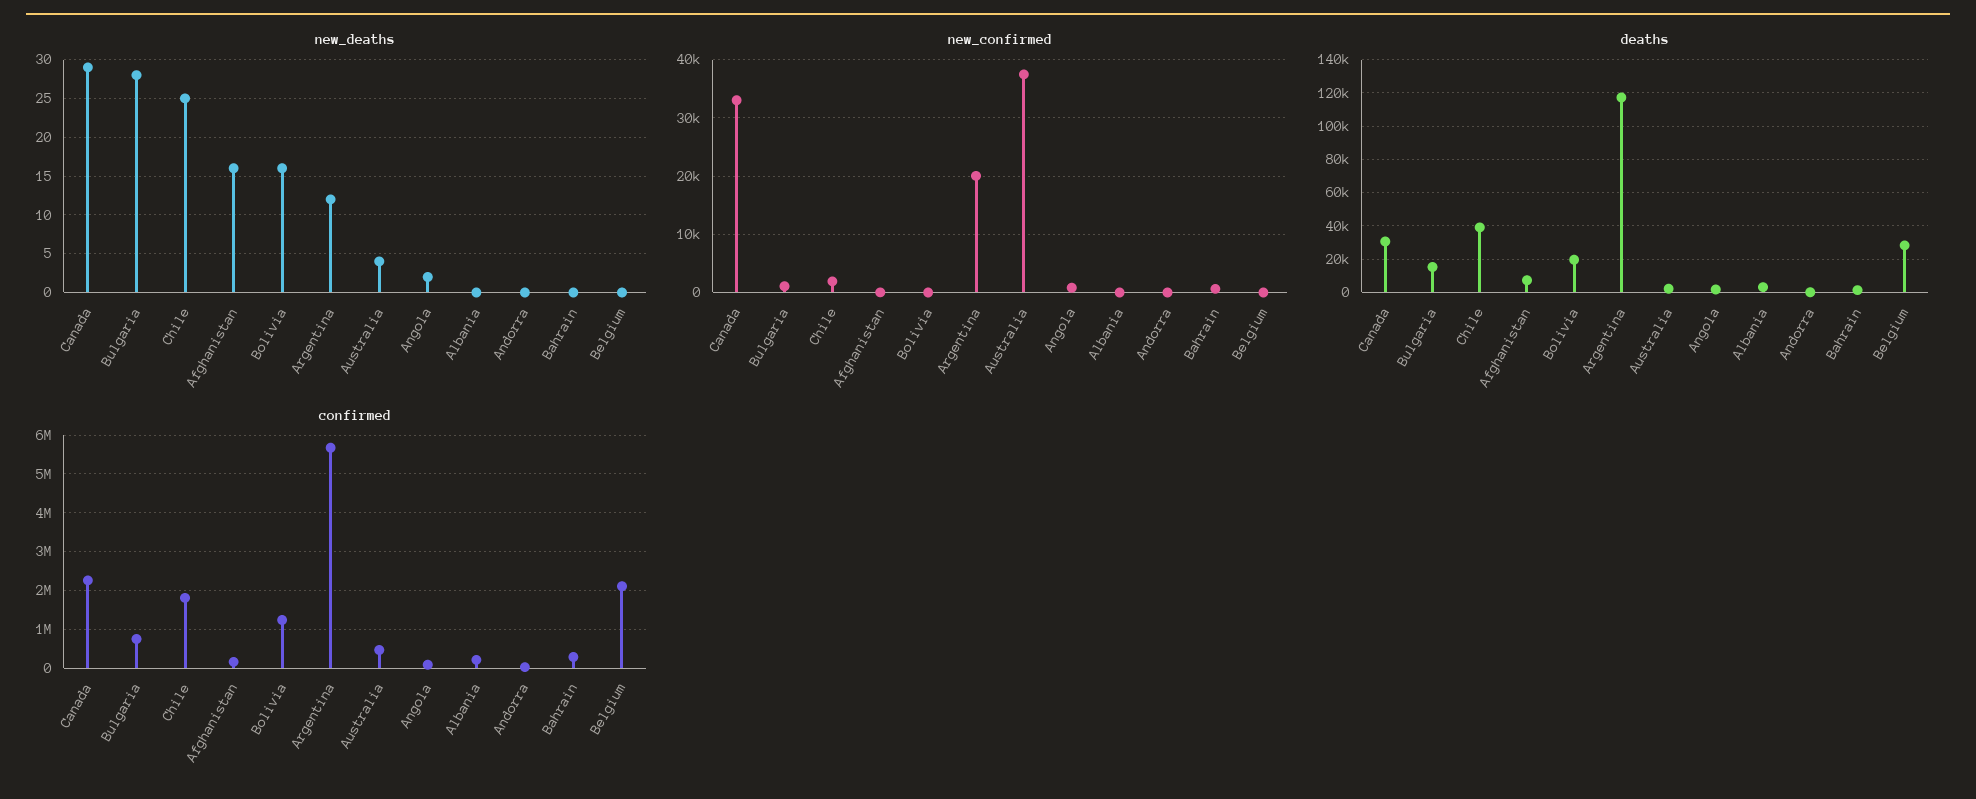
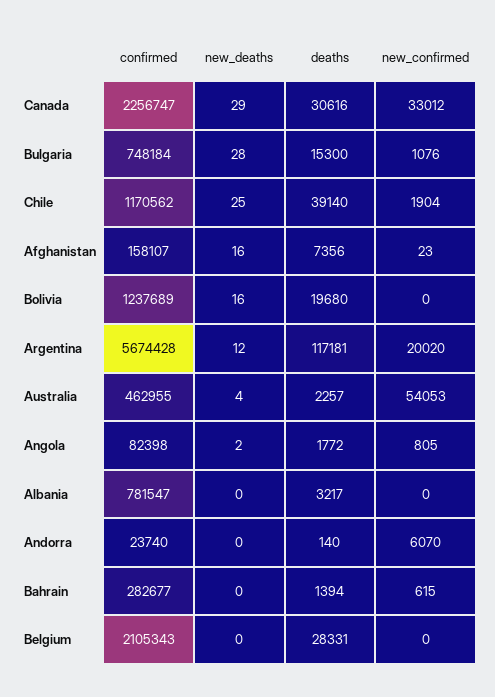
new_confirmed, Australia: 38000 -> 54053
new_confirmed, Andorra: 0 -> 6070
confirmed, Chile: 1800000 -> 1170562
confirmed, Albania: 200000 -> 781547

